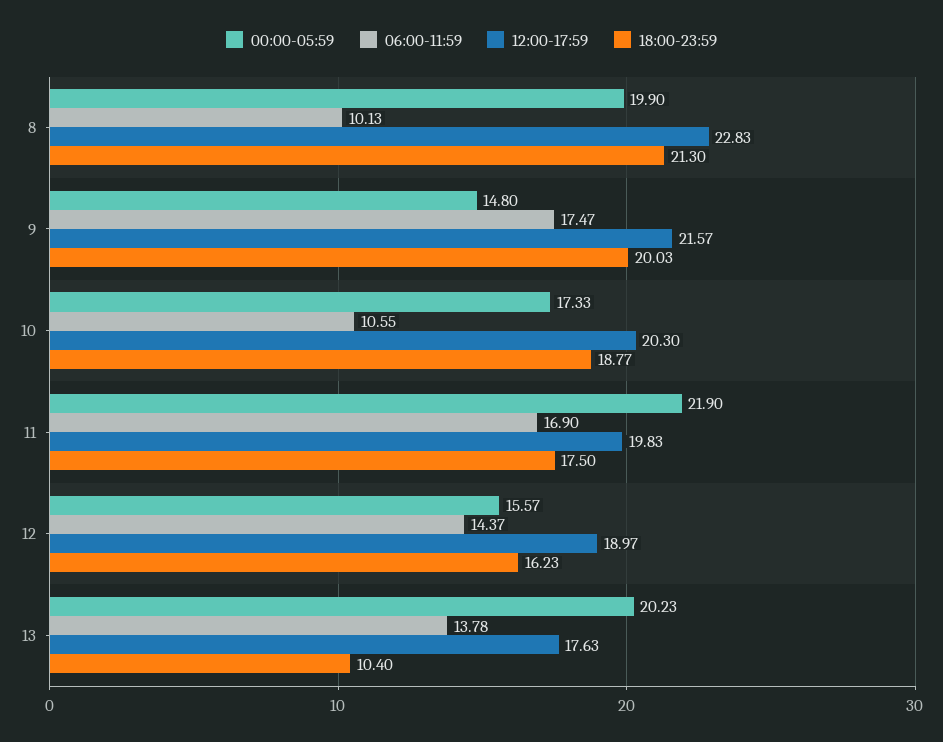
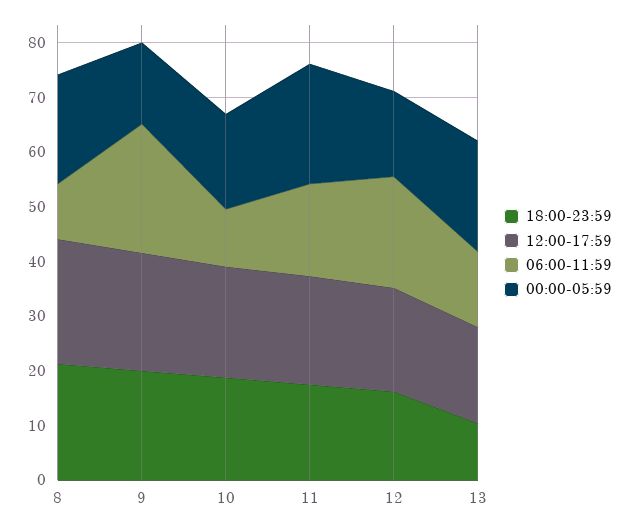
06:00-11:59, 9: 17.47 -> 24
06:00-11:59, 12: 14.37 -> 20

